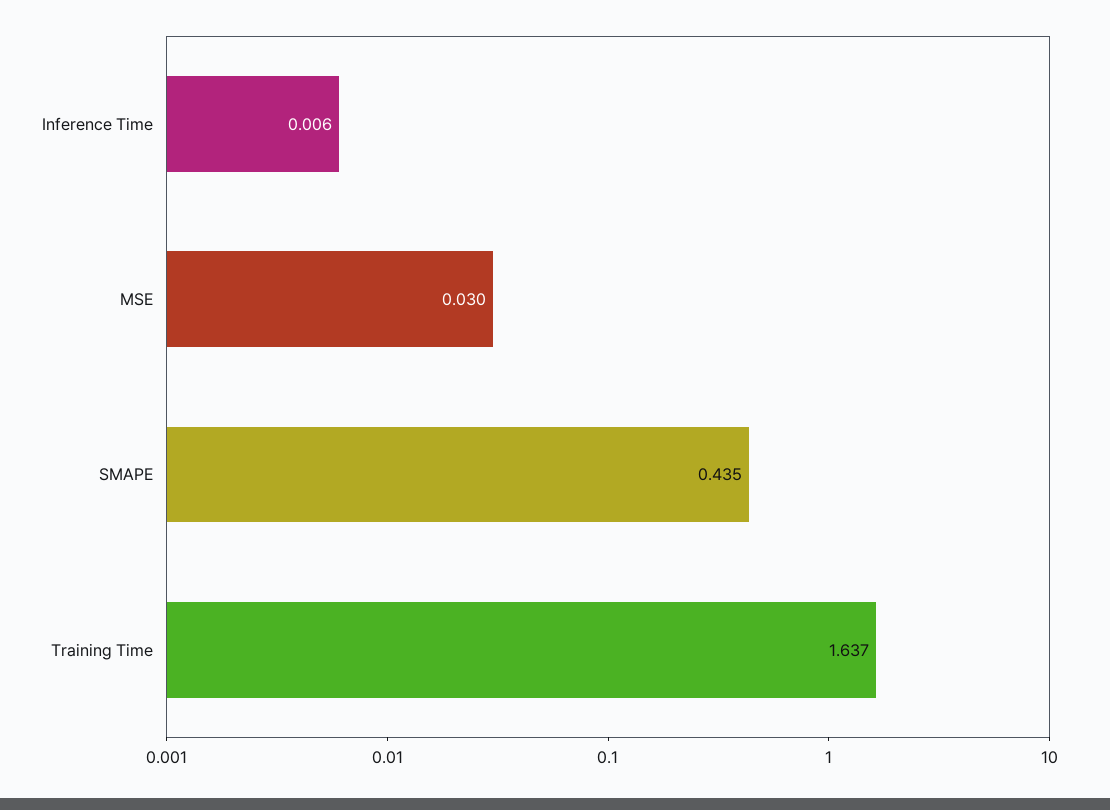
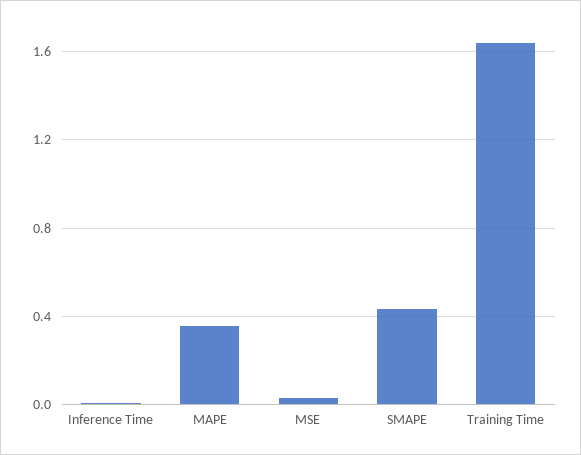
MAPE: none -> 0.35

